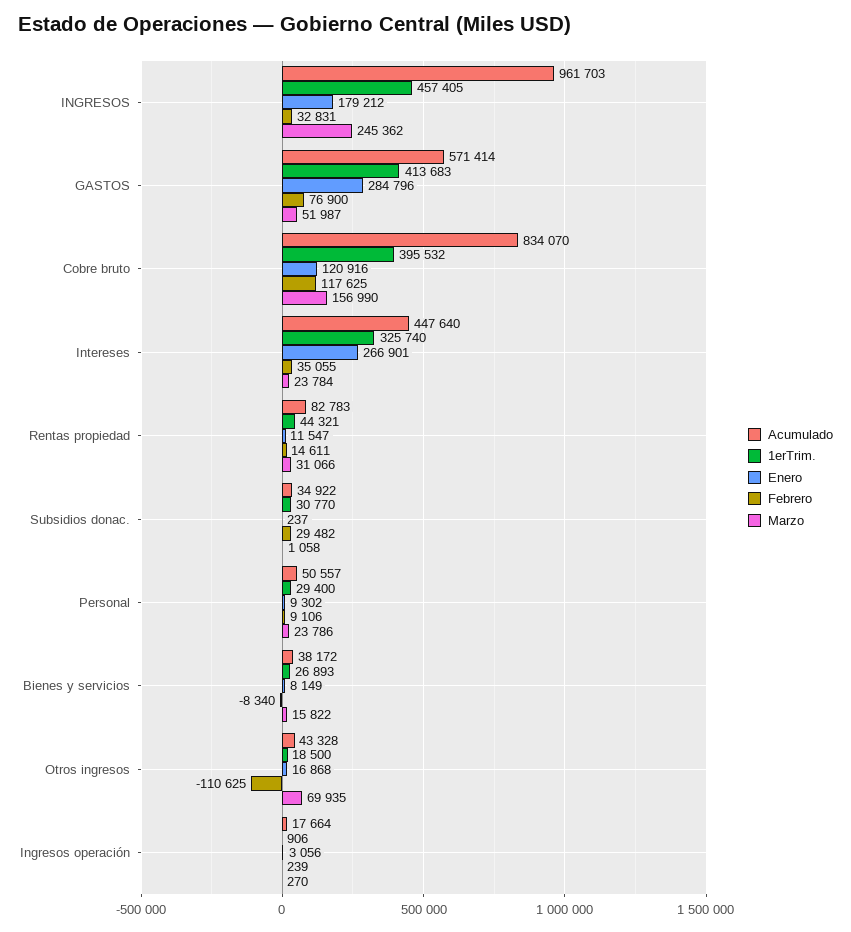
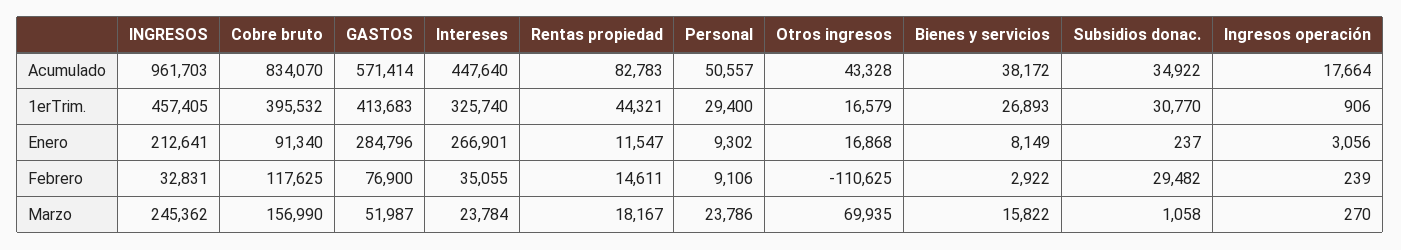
Enero, INGRESOS: 179212 -> 212641
Enero, Cobre bruto: 120916 -> 91340
Marzo, Rentas propiedad: 31066 -> 18167
Febrero, Bienes y servicios: -8340 -> 2922
1erTrim., Otros ingresos: 18500 -> 16579

